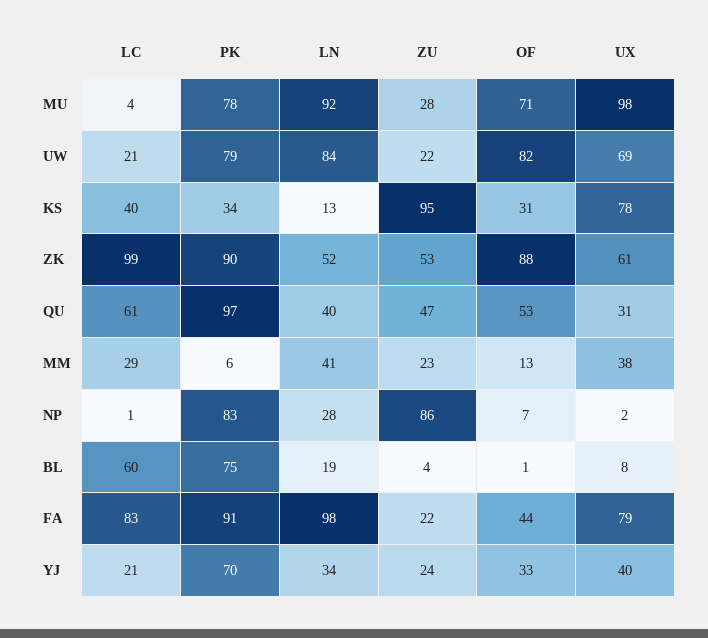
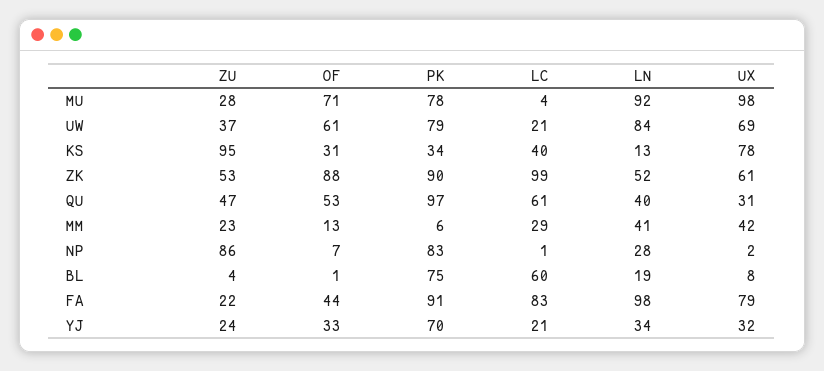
ZU, UW: 22 -> 37
OF, UW: 82 -> 61
UX, MM: 38 -> 42
UX, YJ: 40 -> 32

